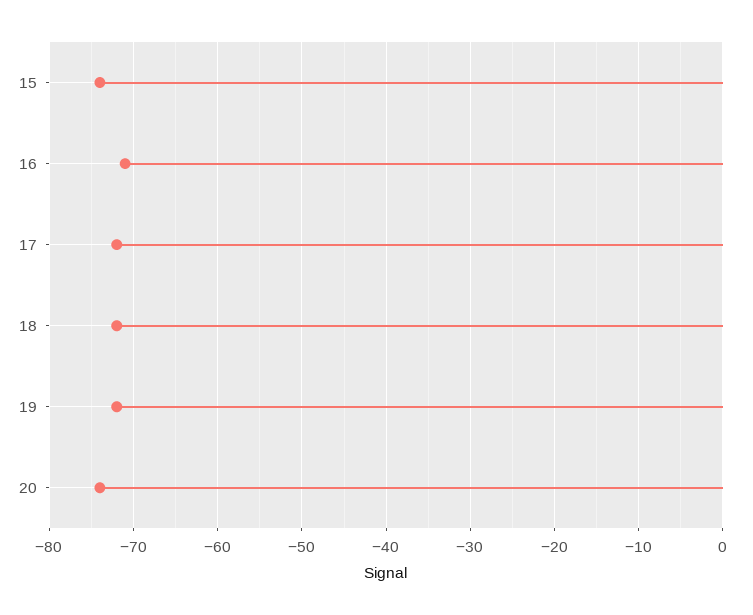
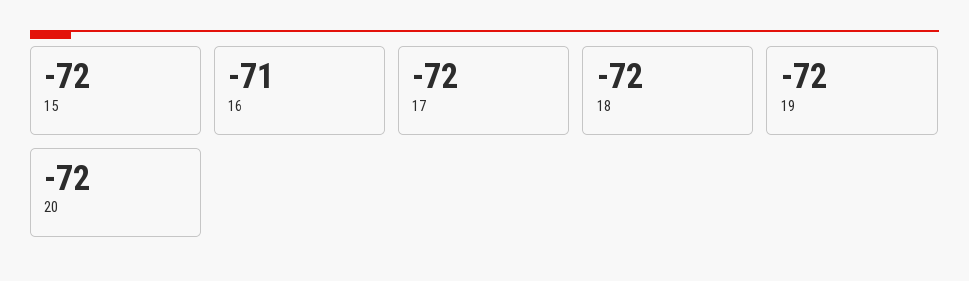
15: -74 -> -72
20: -74 -> -72

